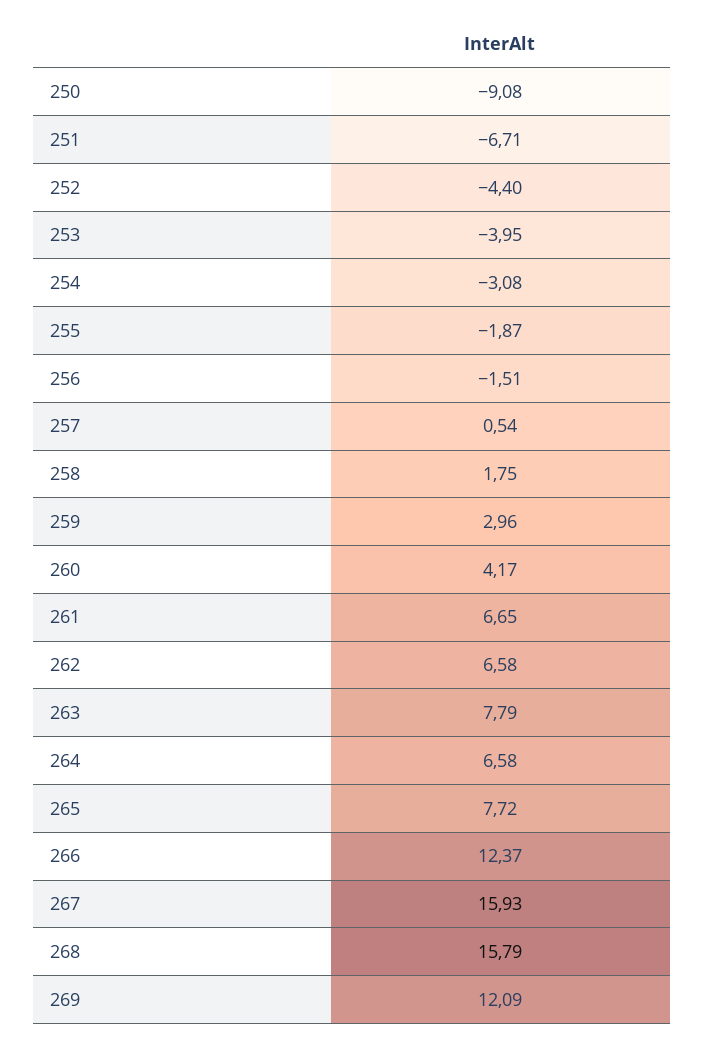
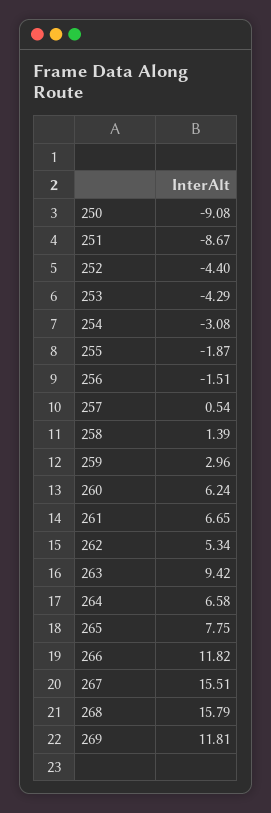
251: -6.71 -> -8.67
253: -3.95 -> -4.29
258: 1.75 -> 1.39
260: 4.17 -> 6.24
262: 6.58 -> 5.34
263: 7.79 -> 9.42
265: 7.72 -> 7.75
266: 12.37 -> 11.82
267: 15.93 -> 15.51
269: 12.09 -> 11.81

